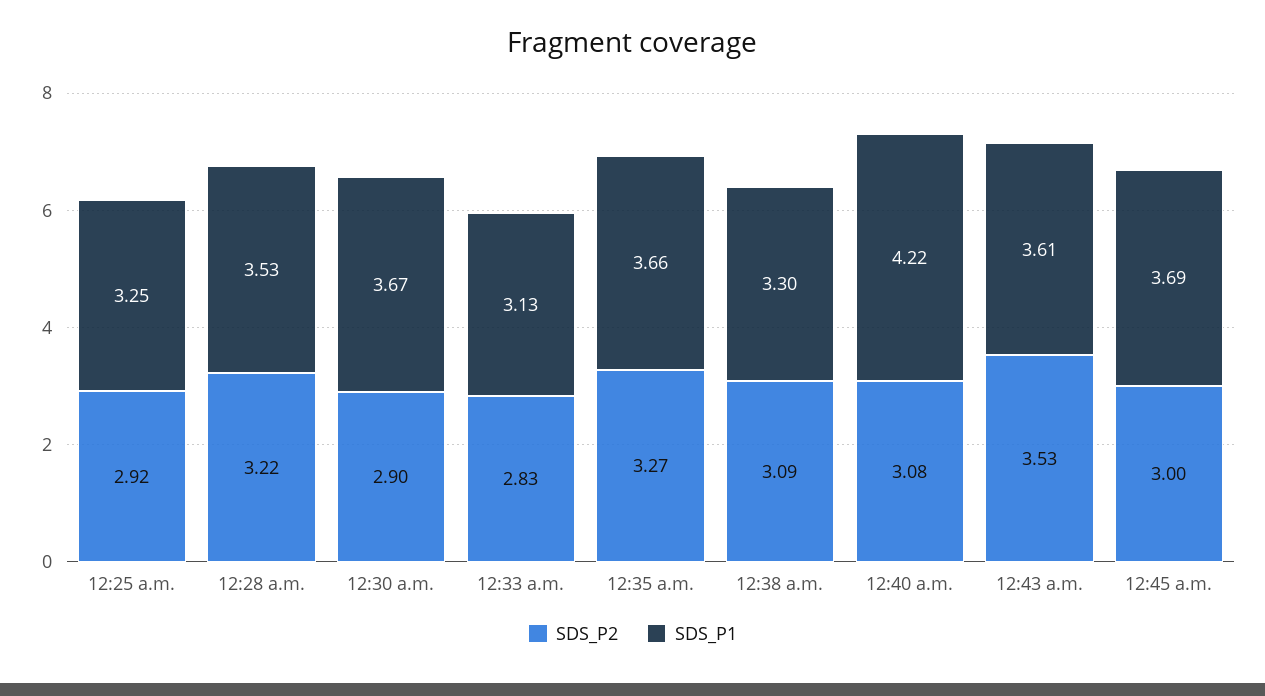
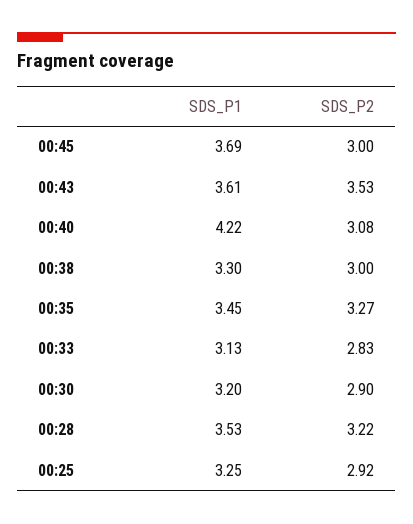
SDS_P1, 12:30 a.m.: 3.67 -> 3.2
SDS_P1, 12:35 a.m.: 3.66 -> 3.45
SDS_P2, 12:38 a.m.: 3.09 -> 3

